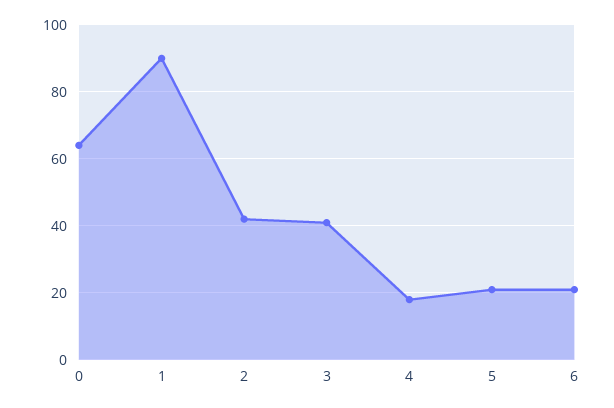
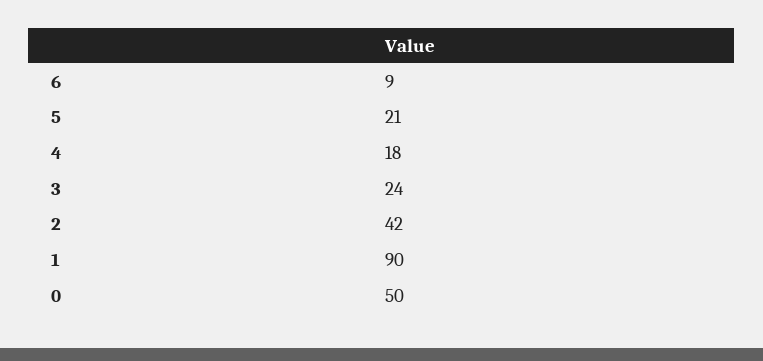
0: 65 -> 50
3: 40 -> 24
6: 20 -> 9

